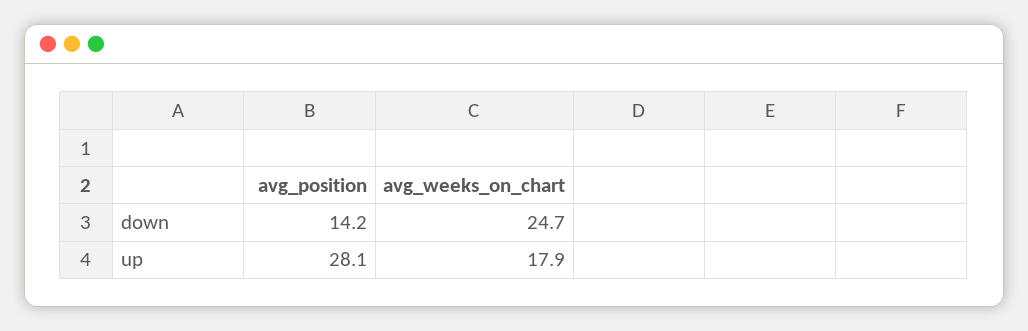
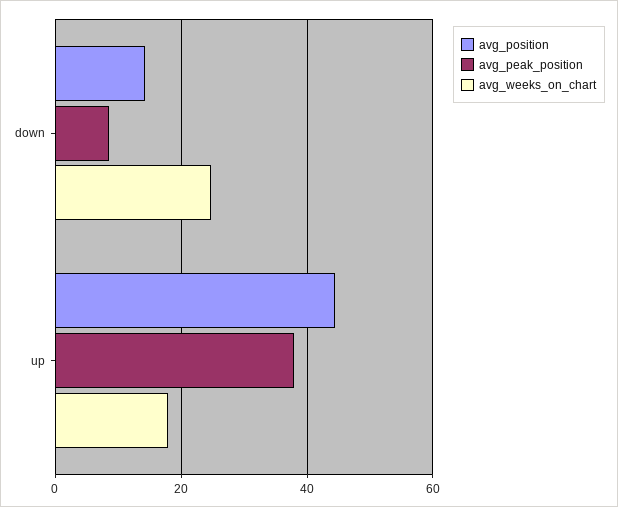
avg_position, up: 28.1 -> 44
avg_peak_position, down: none -> 8
avg_peak_position, up: none -> 38

